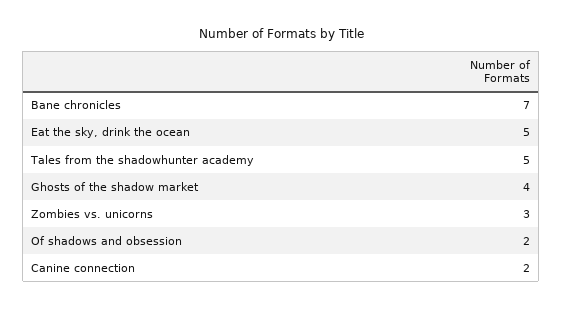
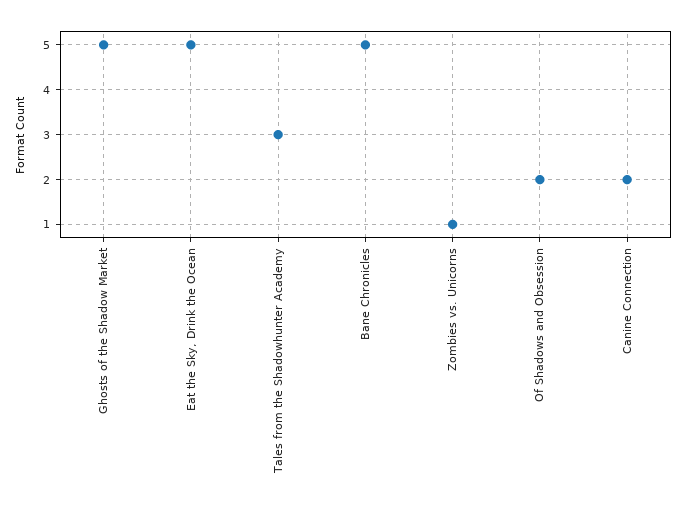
Bane chronicles: 7 -> 5
Tales from the shadowhunter academy: 5 -> 3
Ghosts of the shadow market: 4 -> 5
Zombies vs. unicorns: 3 -> 1

